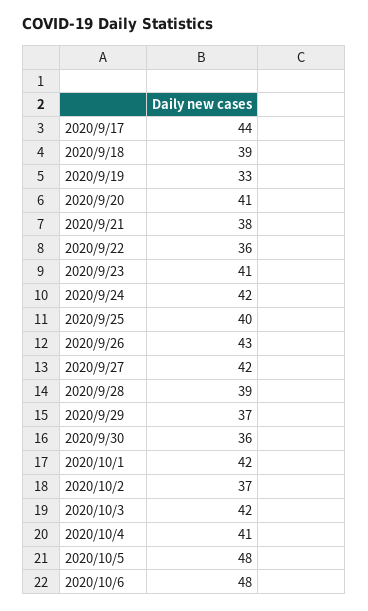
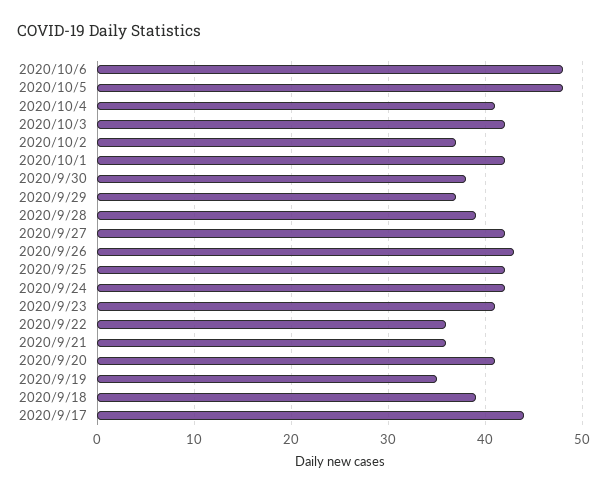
2020/9/19: 33 -> 35
2020/9/21: 38 -> 36
2020/9/25: 40 -> 42
2020/9/30: 36 -> 38

